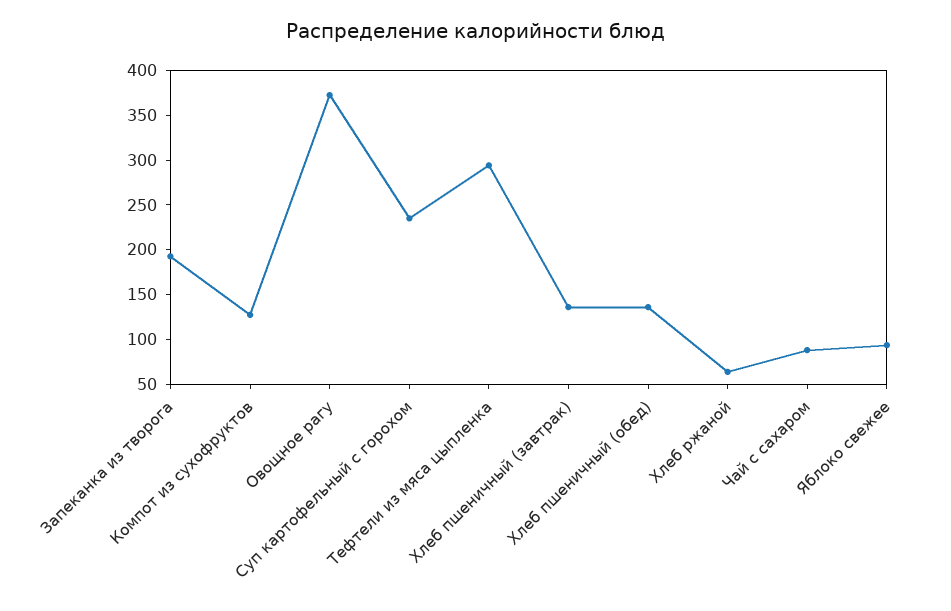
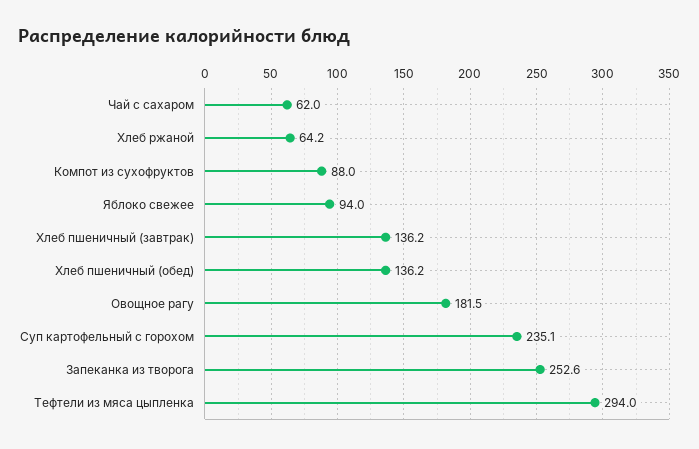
Запеканка из творога: 190 -> 252.6
Компот из сухофруктов: 130 -> 88
Овощное рагу: 370 -> 181.5
Чай с сахаром: 90 -> 62

